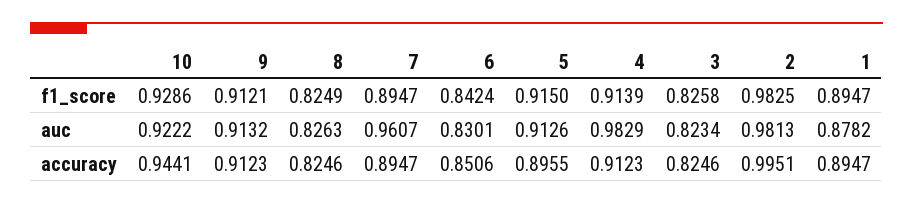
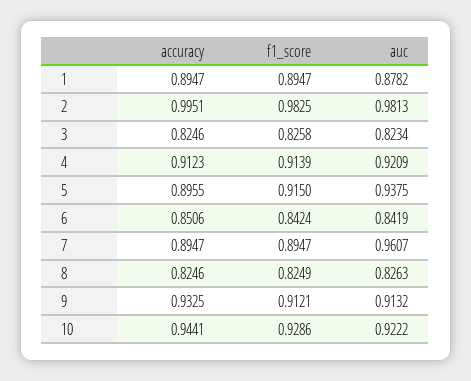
6, auc: 0.8301 -> 0.8419
5, auc: 0.9126 -> 0.9375
4, auc: 0.9829 -> 0.9209
9, accuracy: 0.9123 -> 0.9325

